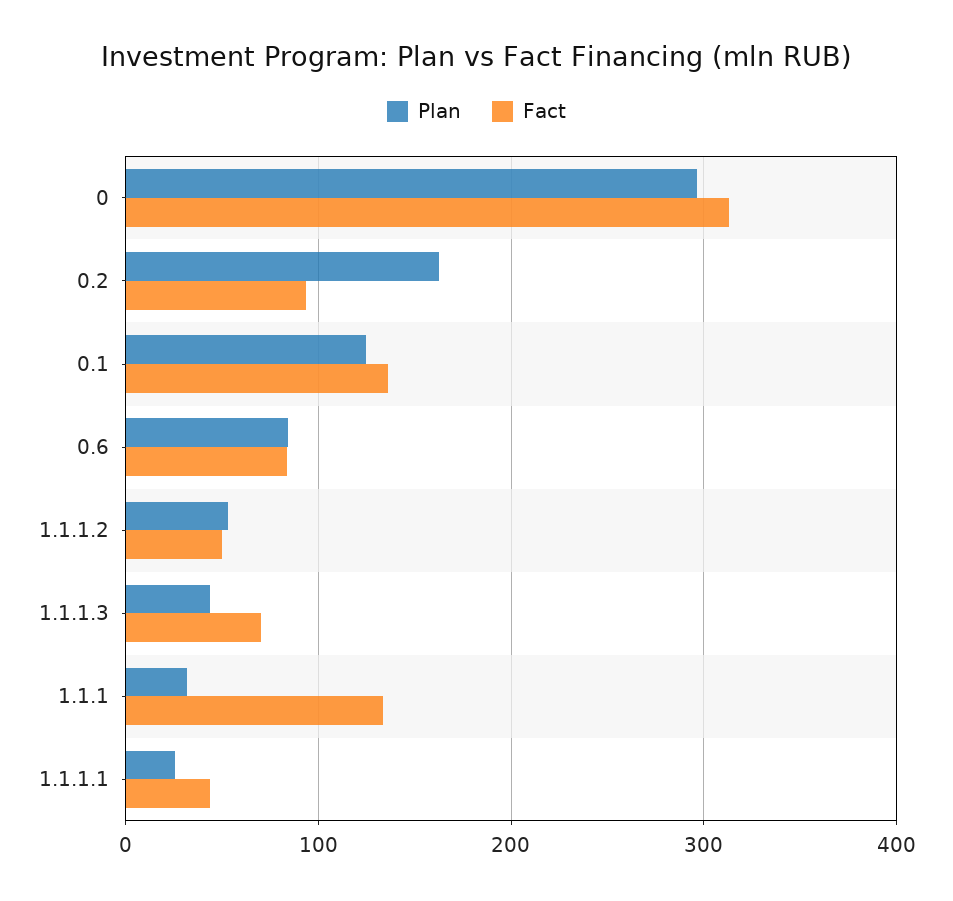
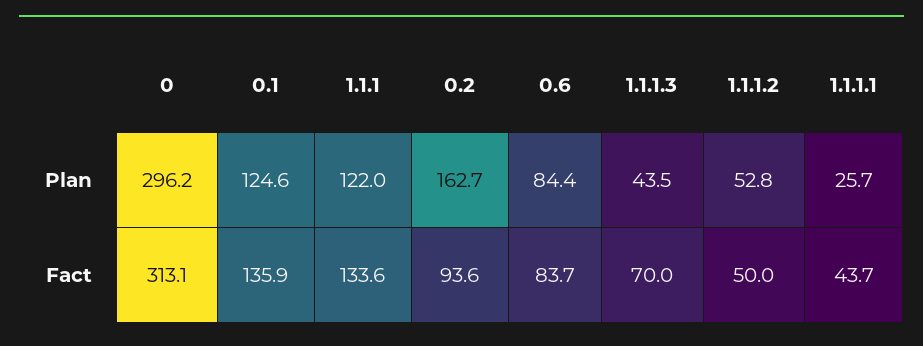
Plan, 1.1.1: 30 -> 122

